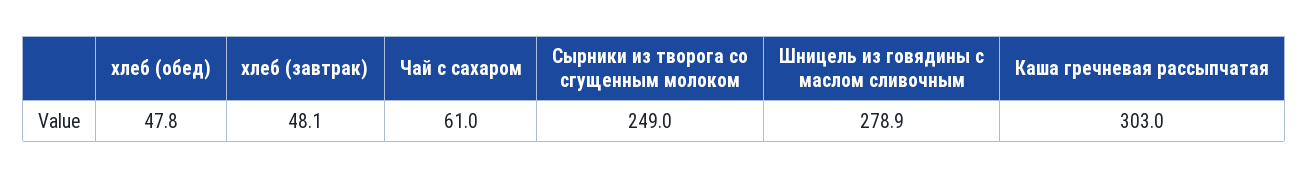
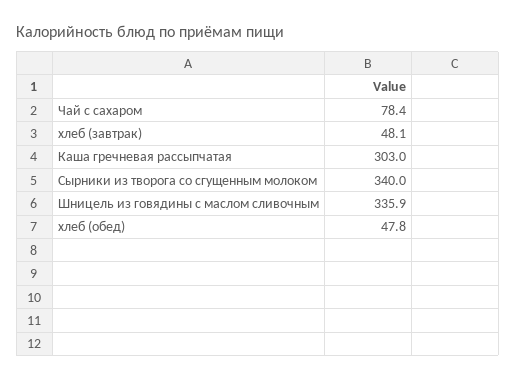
Чай с сахаром: 61 -> 78.4
Сырники из творога со сгущенным молоком: 249 -> 340
Шницель из говядины с маслом сливочным: 278.9 -> 335.9

